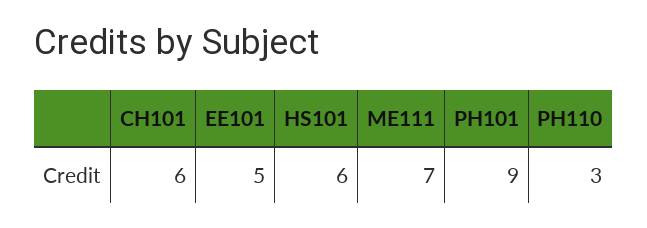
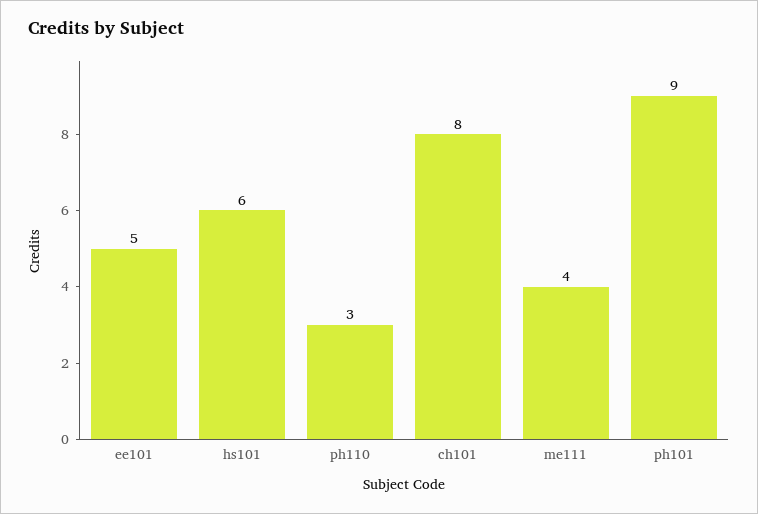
CH101: 6 -> 8
ME111: 7 -> 4

